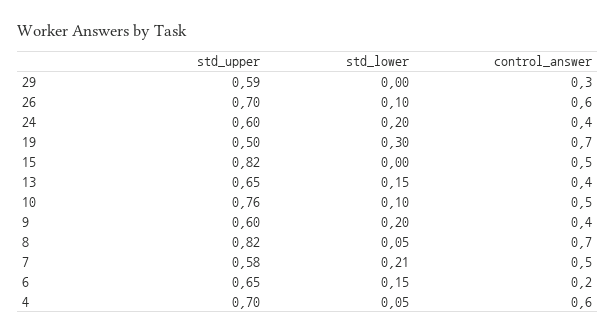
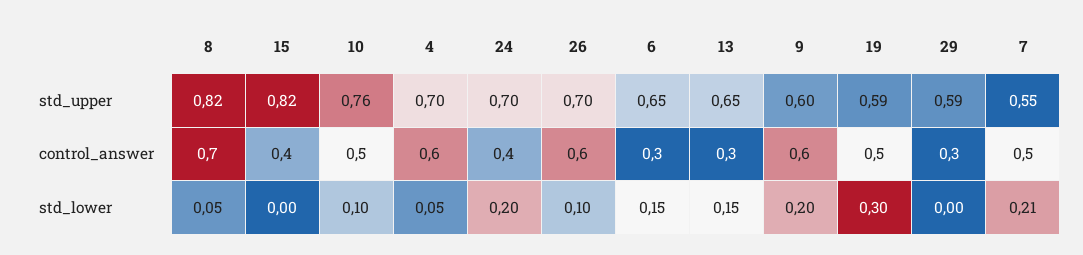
std_upper, 24: 0.6 -> 0.7
std_upper, 19: 0.5 -> 0.59
control_answer, 19: 0.7 -> 0.5
control_answer, 15: 0.5 -> 0.4
control_answer, 13: 0.4 -> 0.3
control_answer, 9: 0.4 -> 0.6
std_upper, 7: 0.58 -> 0.55
control_answer, 6: 0.2 -> 0.3

